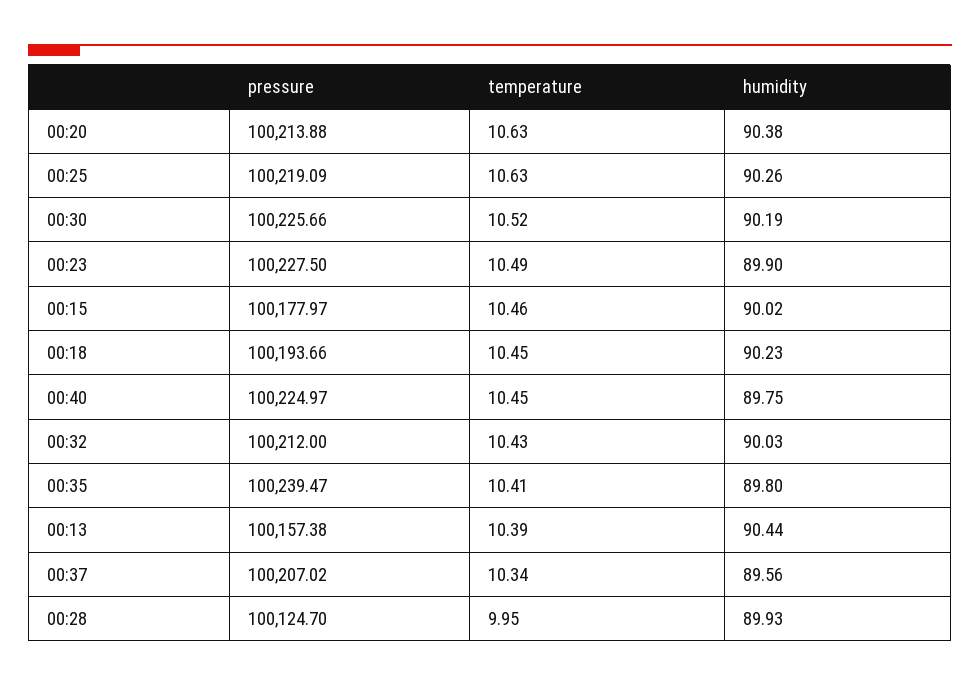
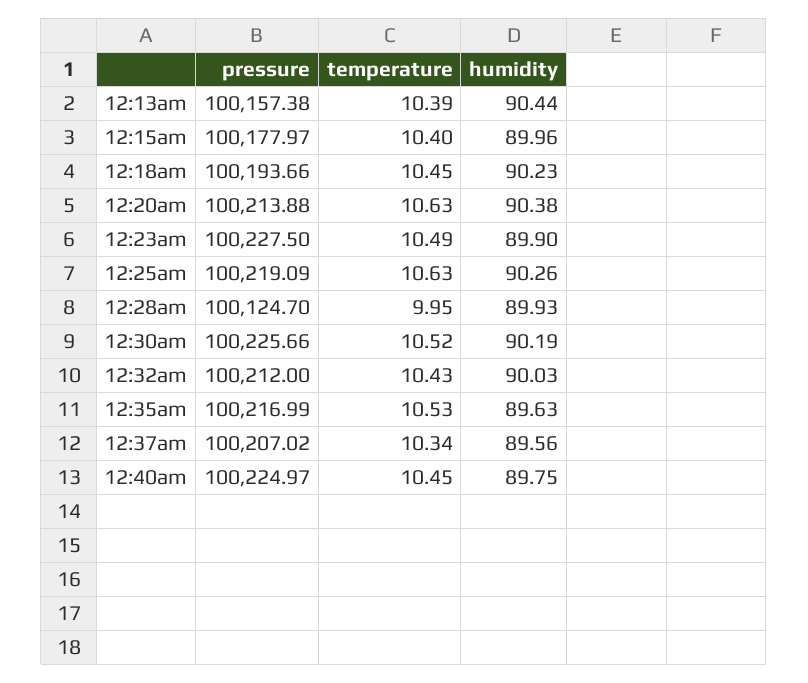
temperature, 00:15: 10.46 -> 10.4
humidity, 00:15: 90.02 -> 89.96
pressure, 00:35: 100239.47 -> 100216.99
temperature, 00:35: 10.41 -> 10.53
humidity, 00:35: 89.8 -> 89.63

